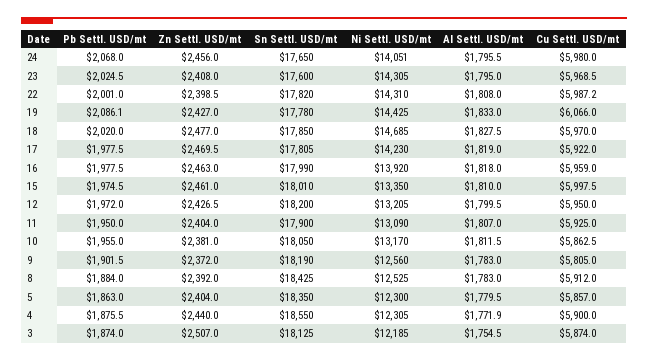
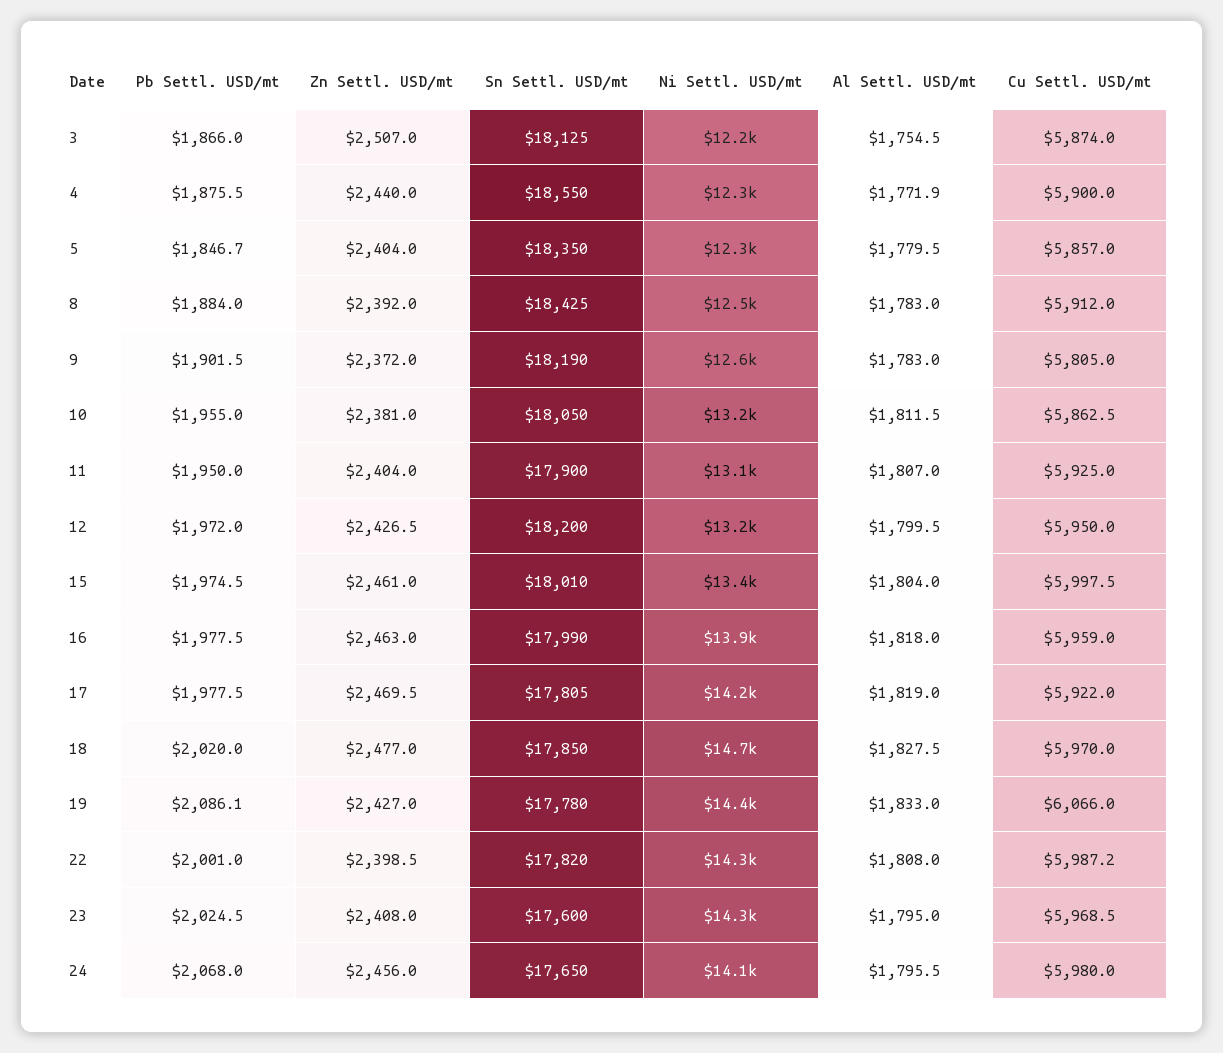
Al Settl. USD/mt, 15: 1810 -> 1804
Pb Settl. USD/mt, 5: 1863 -> 1846.7
Pb Settl. USD/mt, 3: 1874 -> 1866

